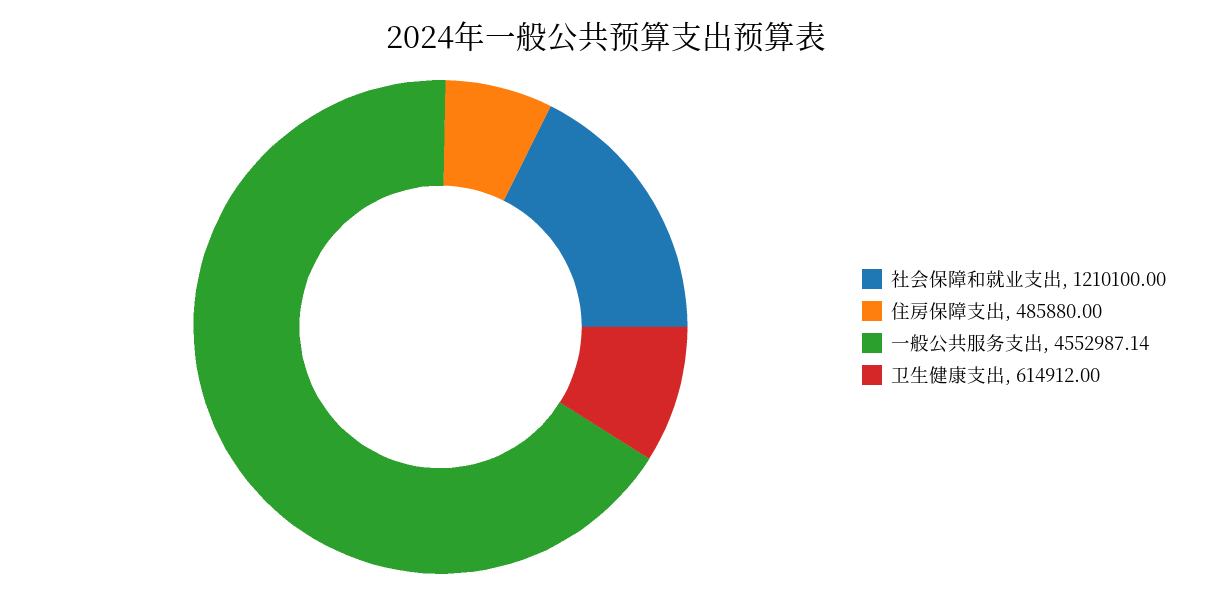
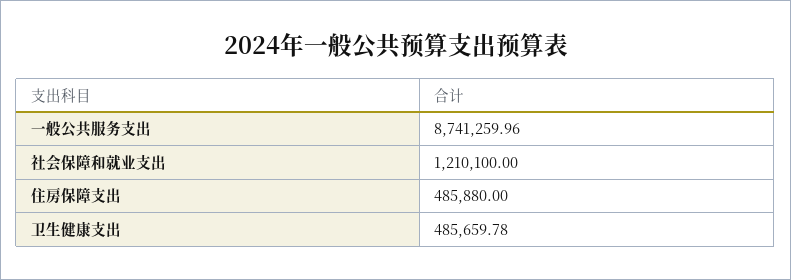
一般公共服务支出: 4552987.14 -> 8741259.96
卫生健康支出: 614912 -> 485659.78

